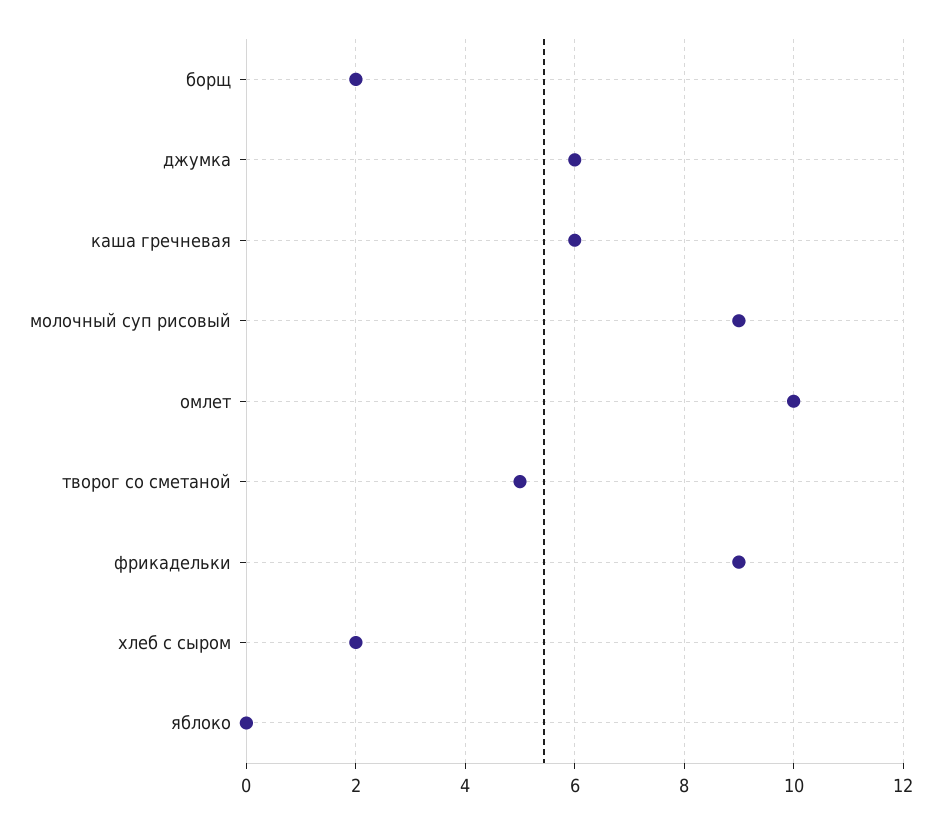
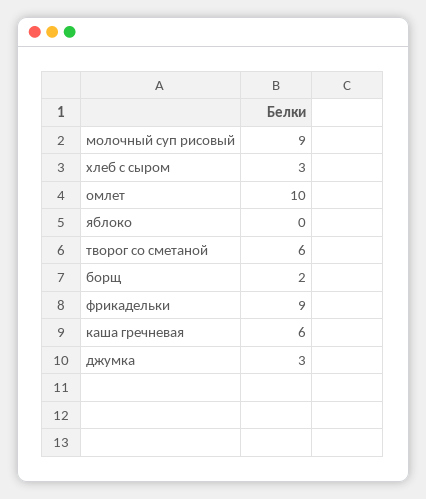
джумка: 6 -> 3
творог со сметаной: 5 -> 6
хлеб с сыром: 2 -> 3

